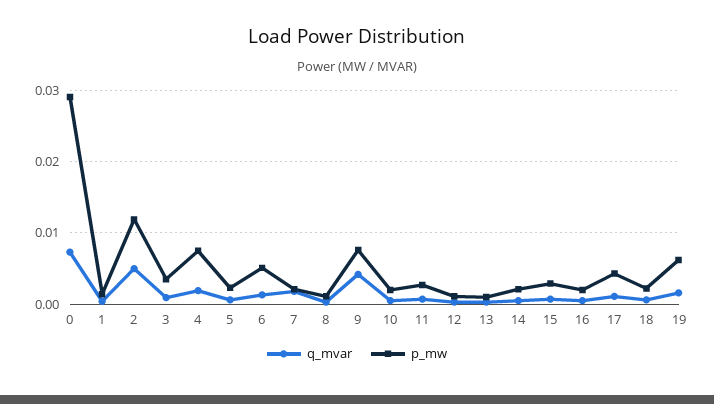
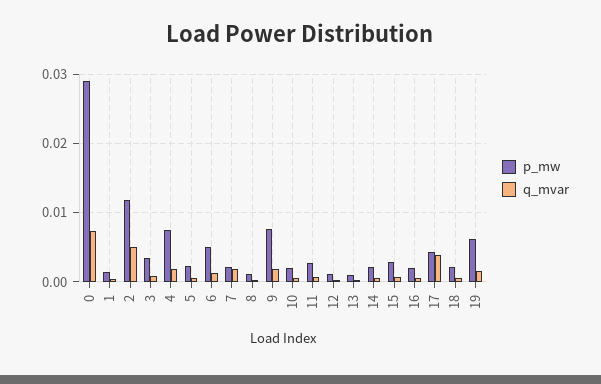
q_mvar, 9: 0.004 -> 0.002
q_mvar, 17: 0.001 -> 0.004

